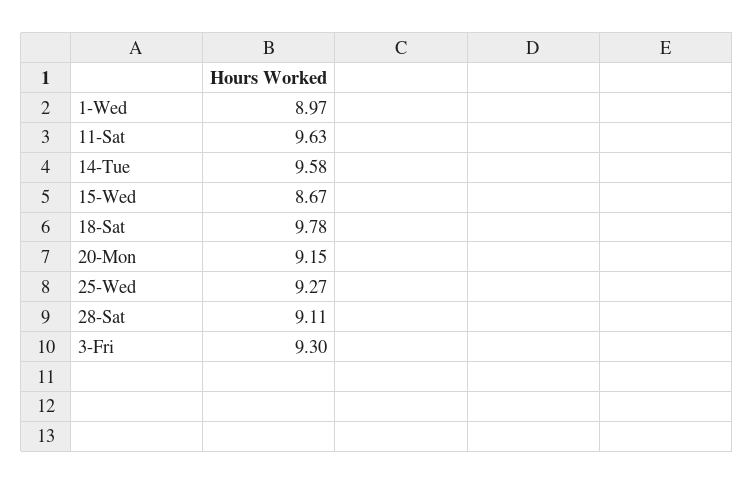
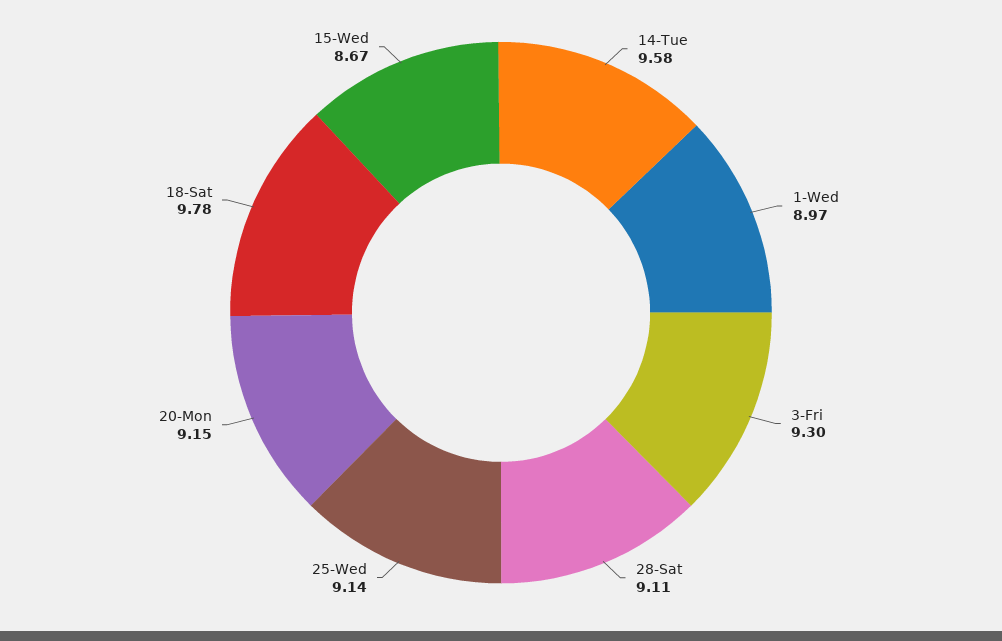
11-Sat: 9.63 -> none
25-Wed: 9.27 -> 9.14

